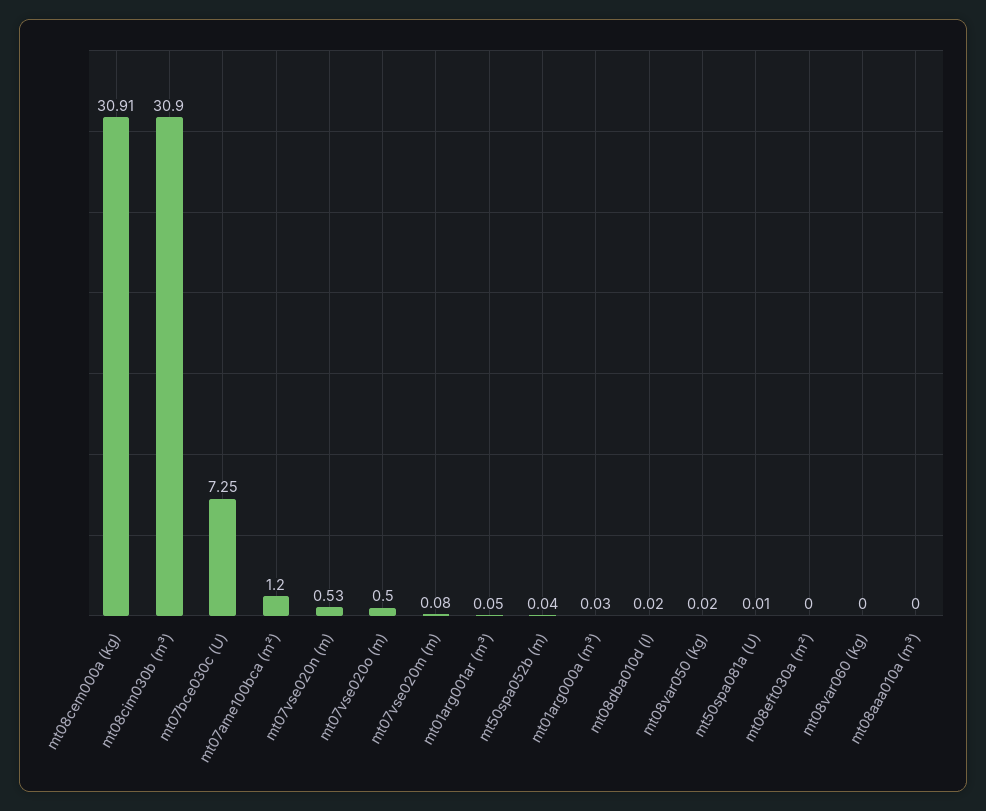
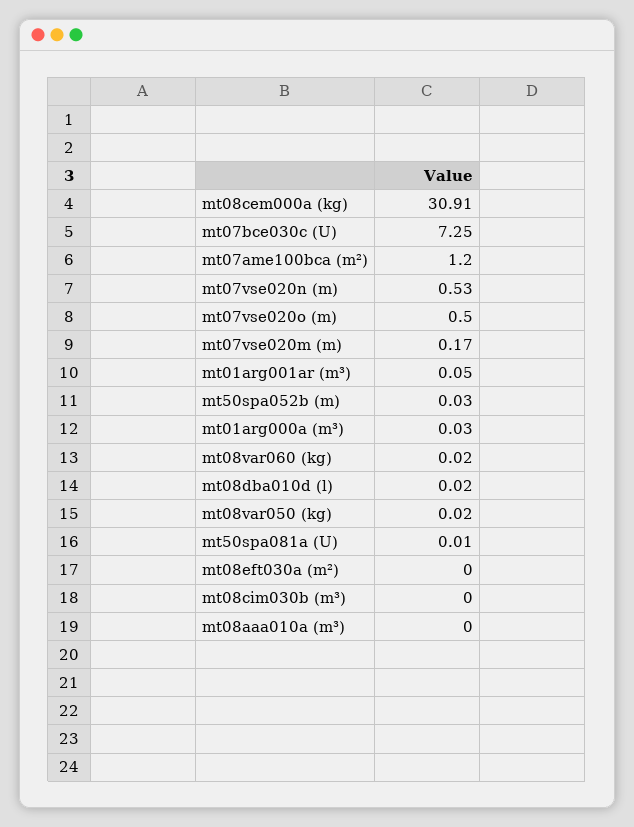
mt08cim030b (m³): 30.9 -> 0
mt07vse020m (m): 0.08 -> 0.17
mt50spa052b (m): 0.04 -> 0.03
mt08var060 (kg): 0 -> 0.02

